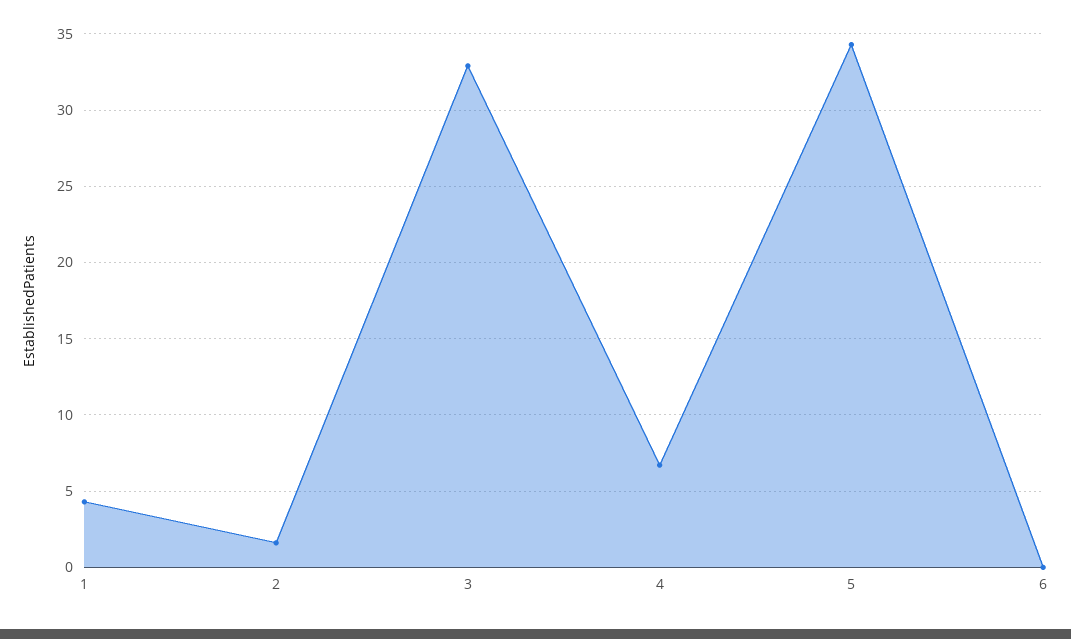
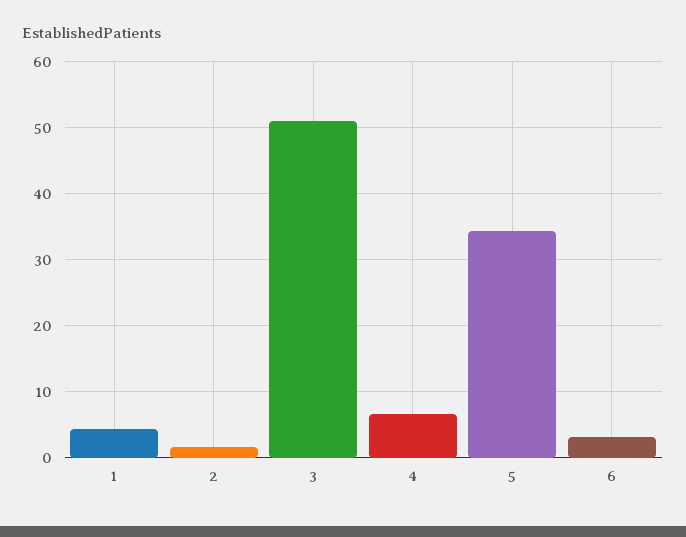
3: 33 -> 51
6: 0 -> 3

